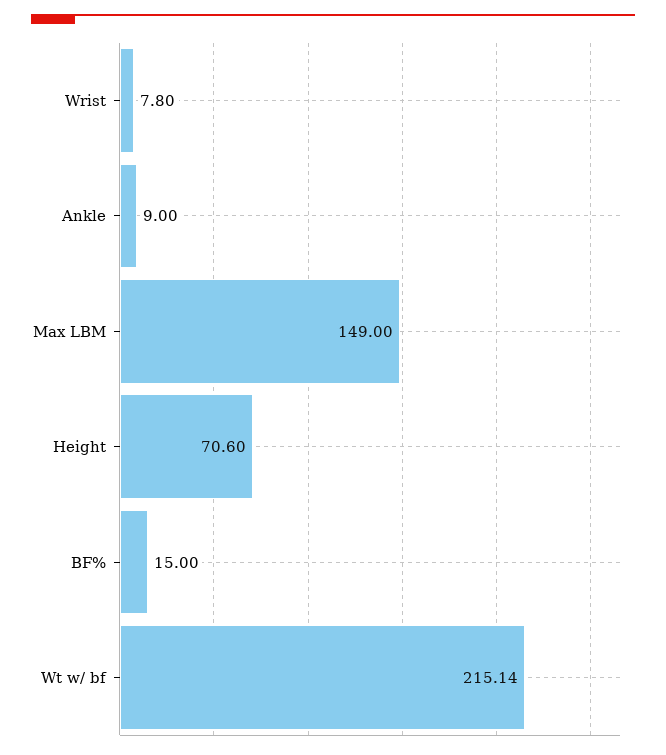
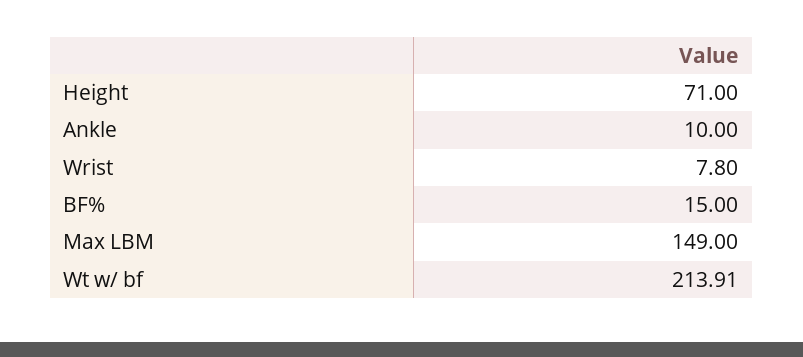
Ankle: 9 -> 10
Height: 70.6 -> 71
Wt w/ bf: 215.14 -> 213.91

